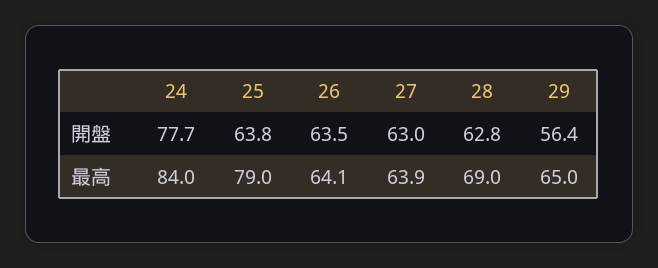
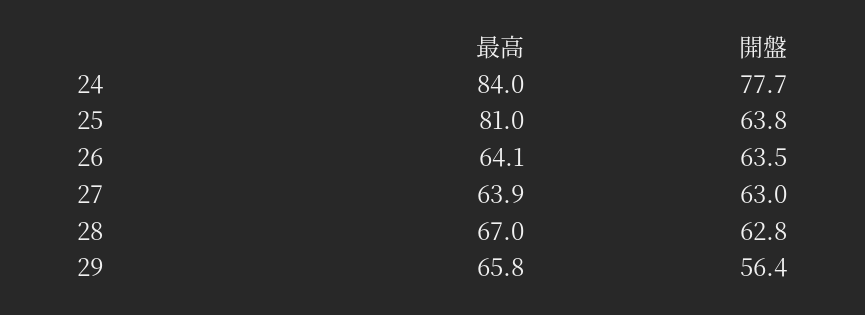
25, 最高: 79 -> 81
28, 最高: 69 -> 67
29, 最高: 65 -> 65.8

